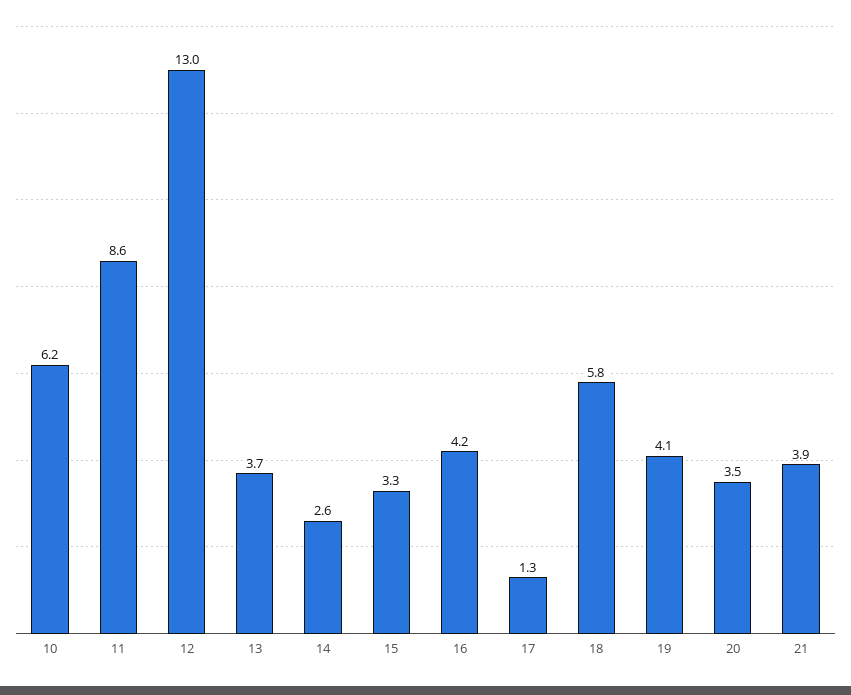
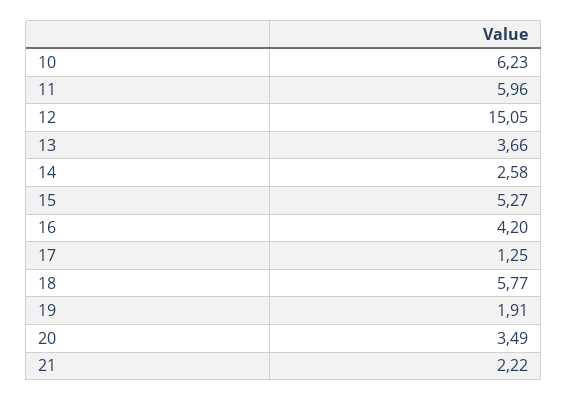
11: 8.6 -> 5.96
12: 13 -> 15.05
15: 3.3 -> 5.27
19: 4.1 -> 1.91
21: 3.9 -> 2.22

